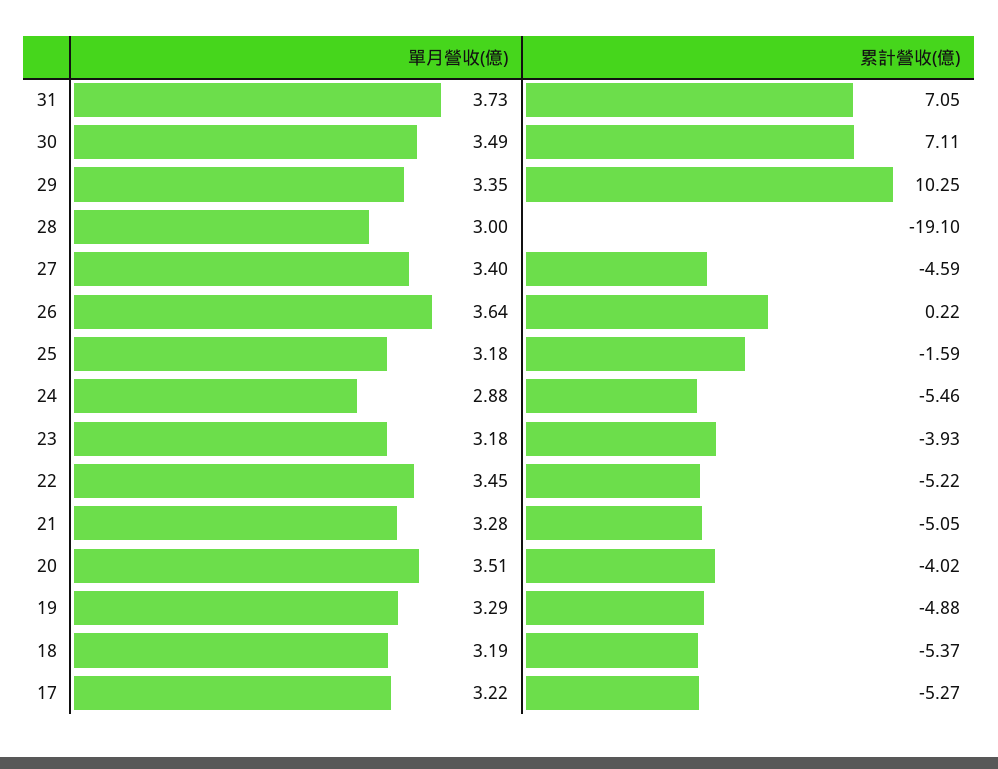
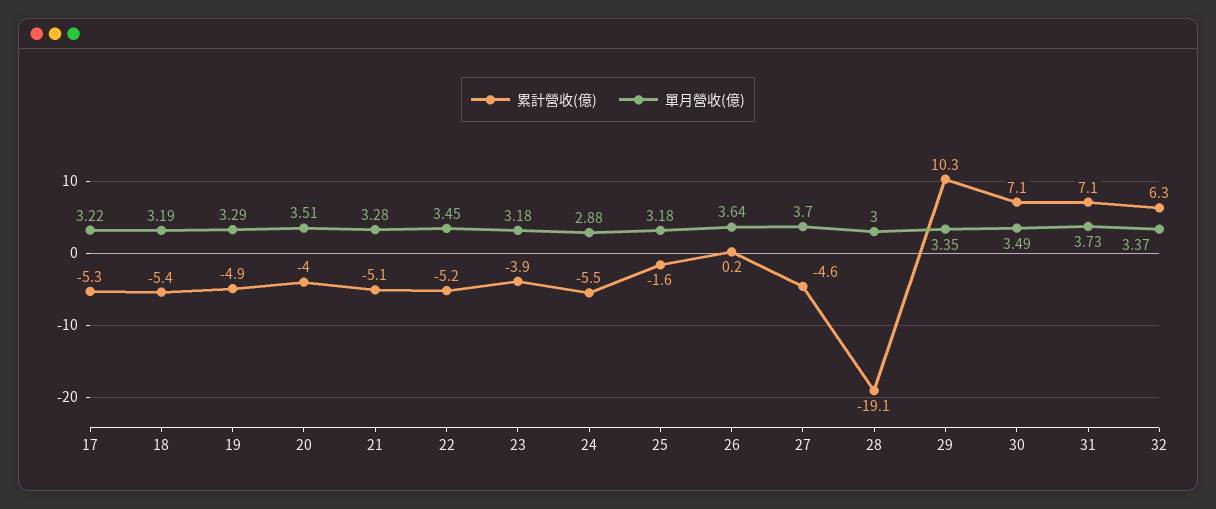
單月營收(億), 27: 3.4 -> 3.7
累計營收(億), 32: none -> 6.3
單月營收(億), 32: none -> 3.37

